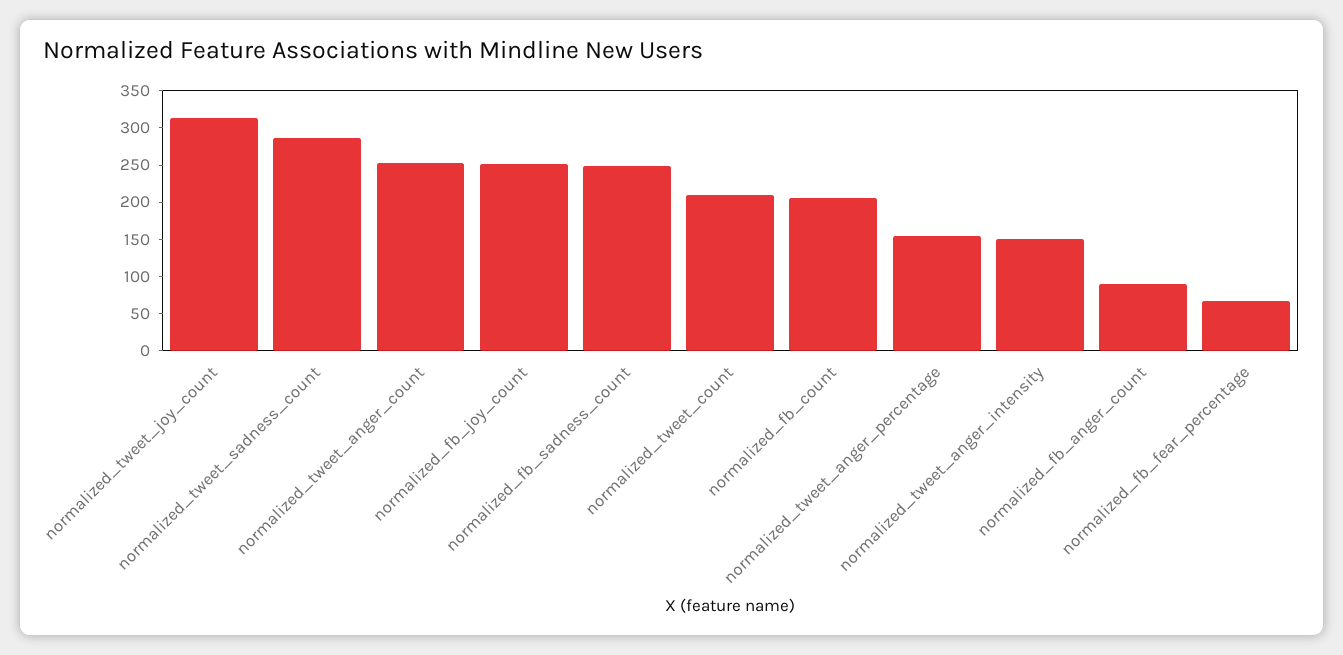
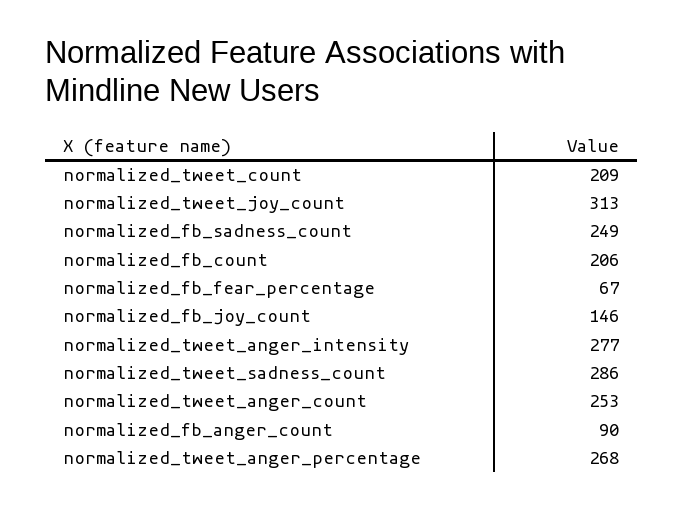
normalized_fb_joy_count: 250 -> 146
normalized_tweet_anger_percentage: 150 -> 268
normalized_tweet_anger_intensity: 150 -> 277

